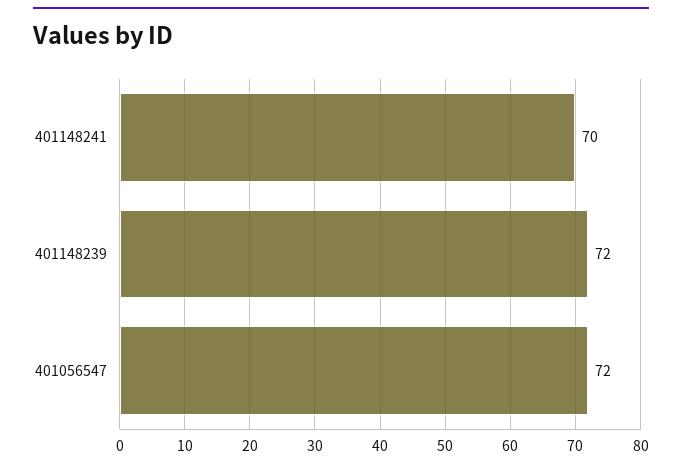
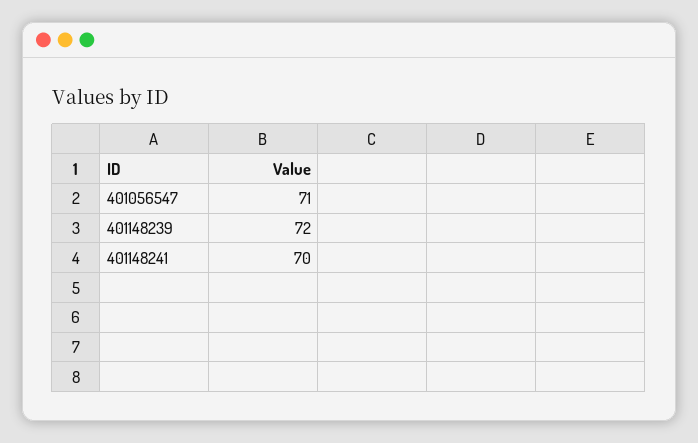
401056547: 72 -> 71

